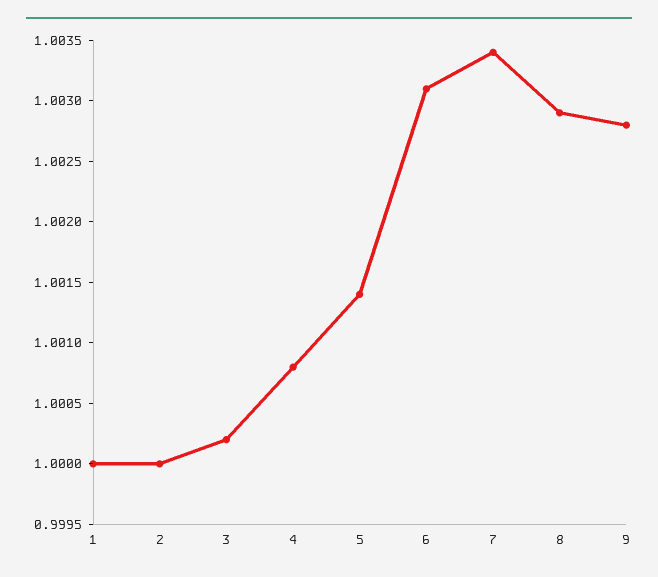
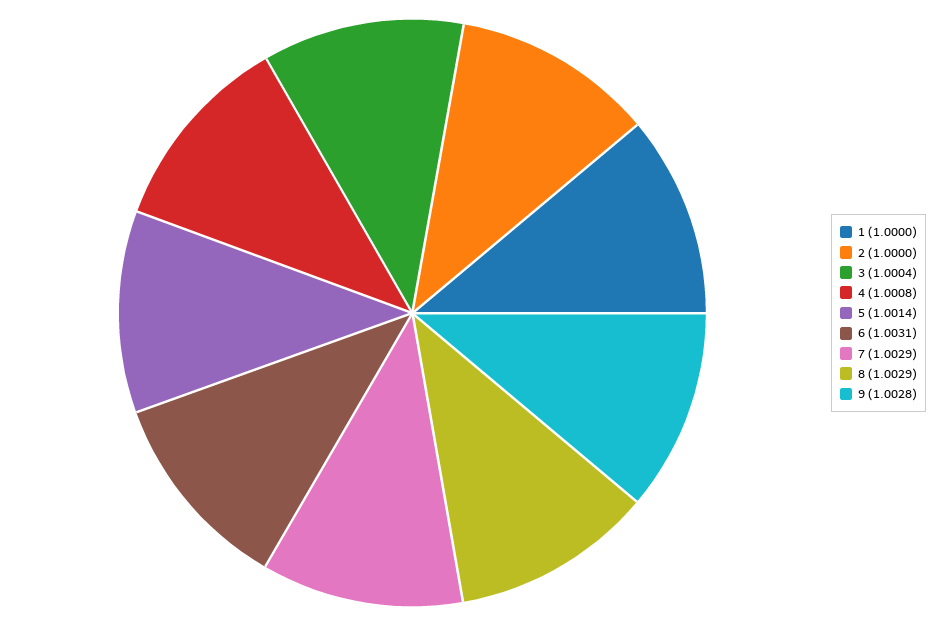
3: 1.0002 -> 1.0004
7: 1.0034 -> 1.0029

